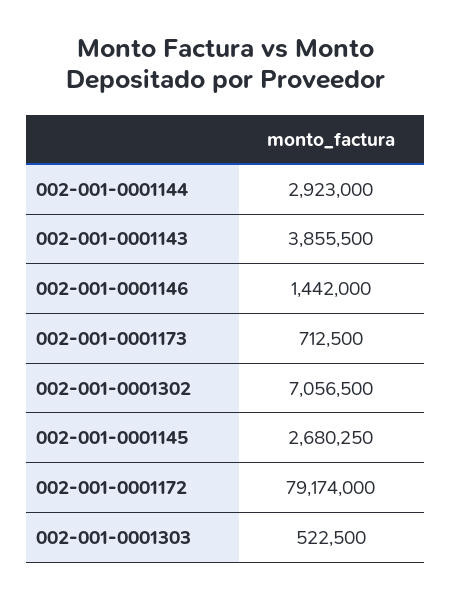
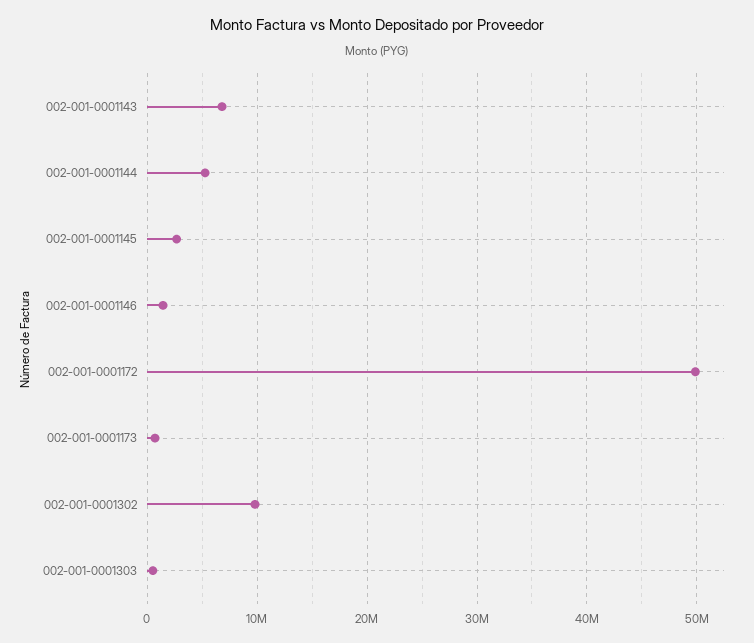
002-001-0001144: 2923000 -> 5000000
002-001-0001143: 3855500 -> 7000000
002-001-0001302: 7056500 -> 10000000
002-001-0001172: 79174000 -> 50000000

